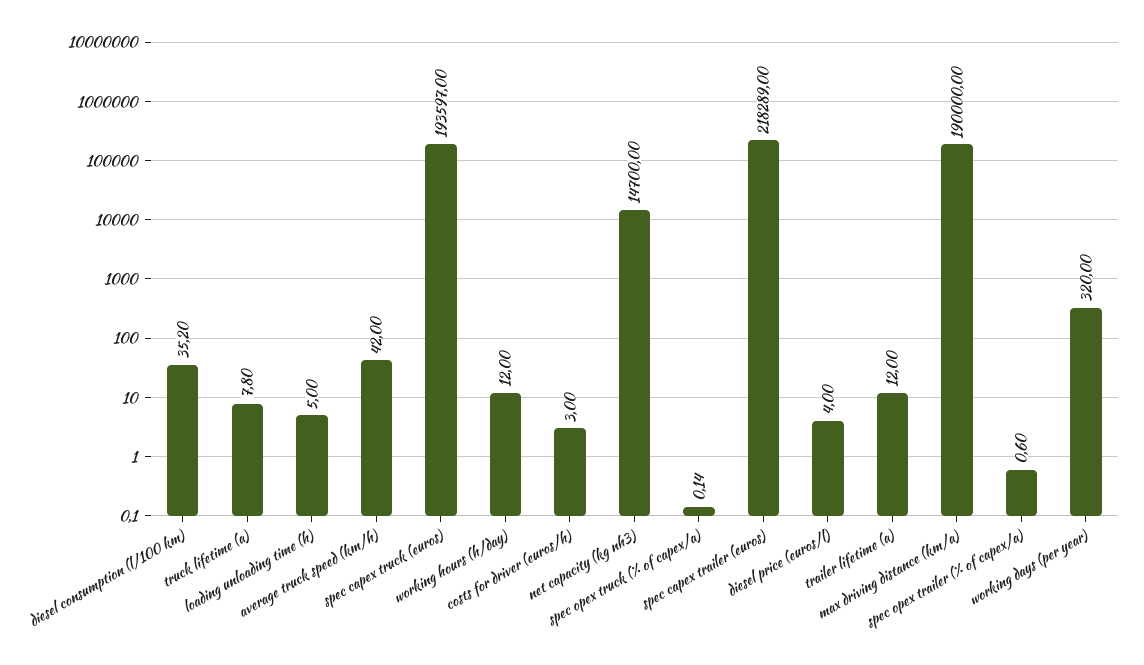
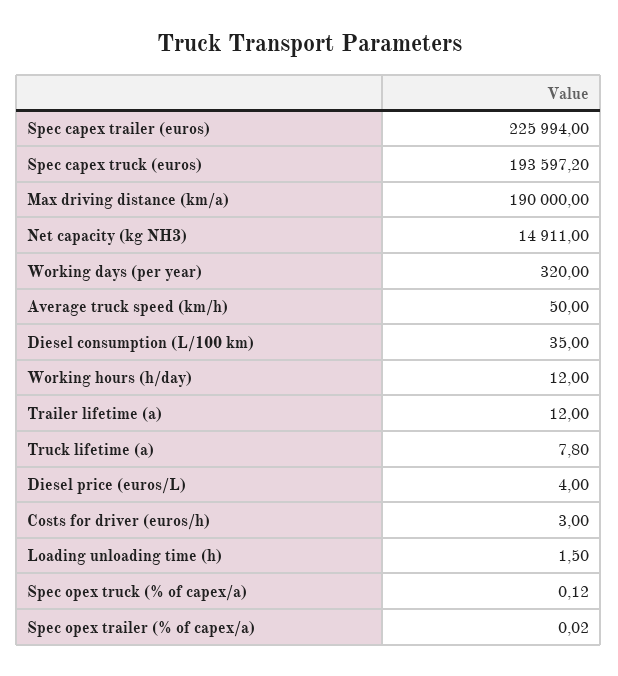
diesel consumption (l/100 km): 35.2 -> 35
loading unloading time (h): 5 -> 1.5
average truck speed (km/h): 42 -> 50
spec capex truck (euros): 193597 -> 193597.2
net capacity (kg nh3): 14700 -> 14911
spec opex truck (% of capex/a): 0.14 -> 0.12
spec capex trailer (euros): 218289 -> 225994
spec opex trailer (% of capex/a): 0.6 -> 0.02

